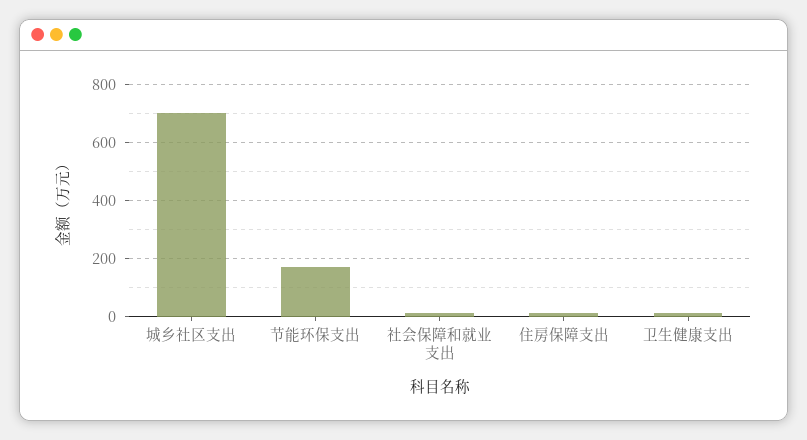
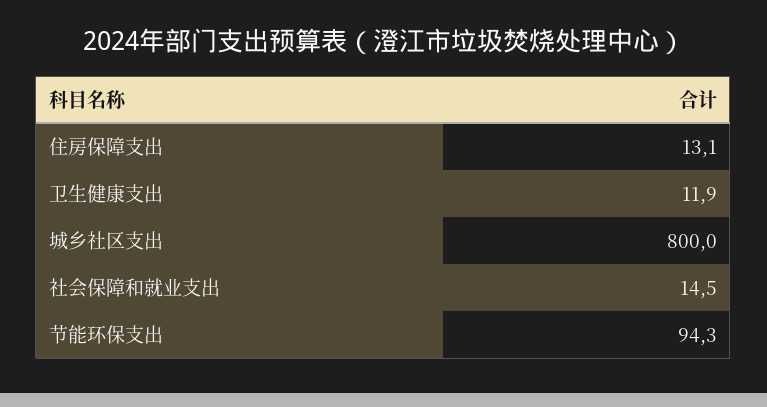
城乡社区支出: 700 -> 800
节能环保支出: 175 -> 94.3

